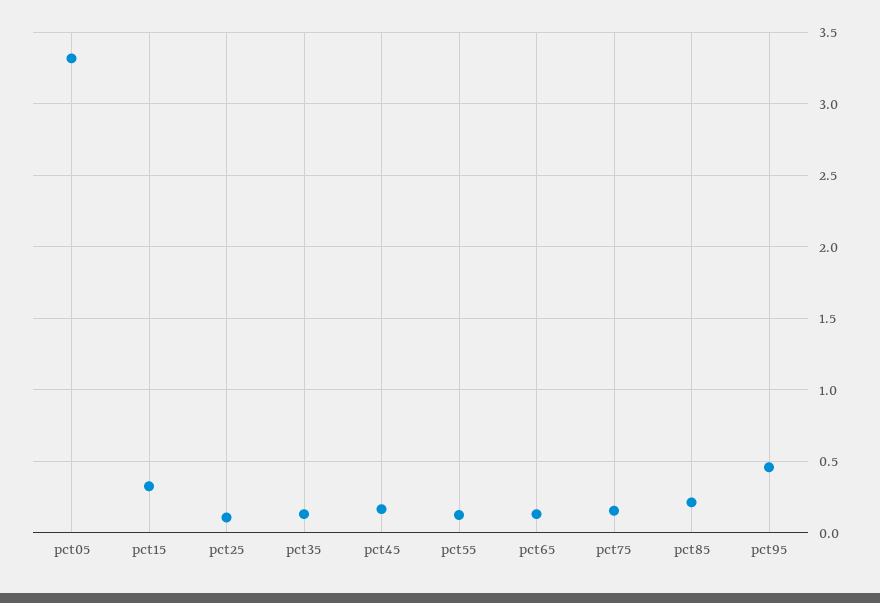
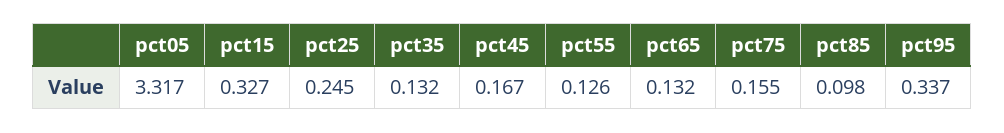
pct25: 0.1 -> 0.245
pct85: 0.2 -> 0.098
pct95: 0.45 -> 0.337

